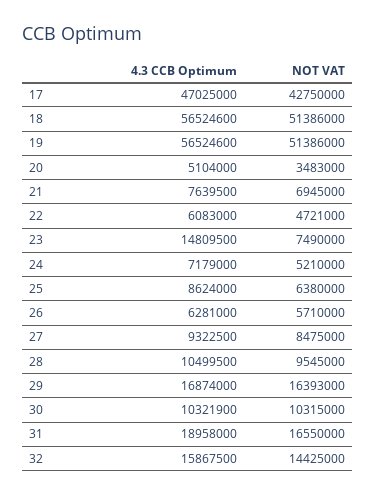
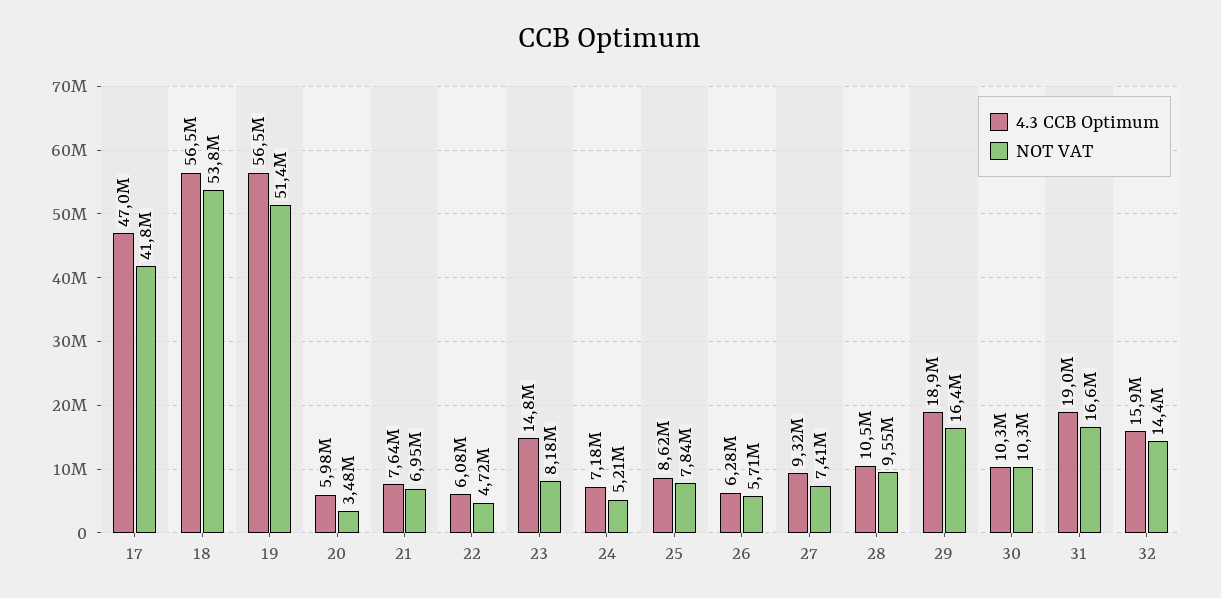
NOT VAT, 17: 42750000 -> 41800000
NOT VAT, 18: 51386000 -> 53800000
4.3 CCB Optimum, 20: 5104000 -> 5980000
NOT VAT, 23: 7490000 -> 8180000
NOT VAT, 25: 6380000 -> 7840000
NOT VAT, 27: 8475000 -> 7410000
4.3 CCB Optimum, 29: 16874000 -> 18900000

